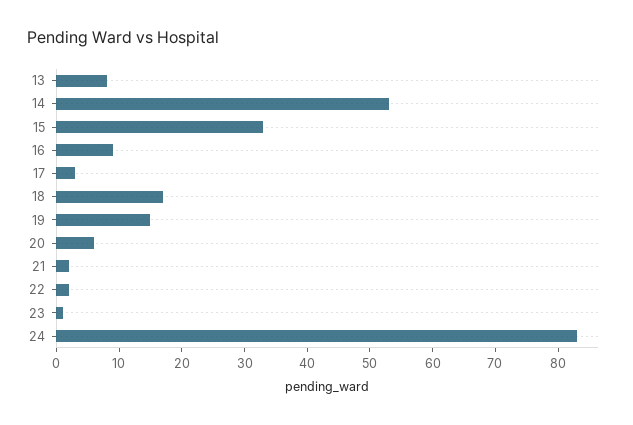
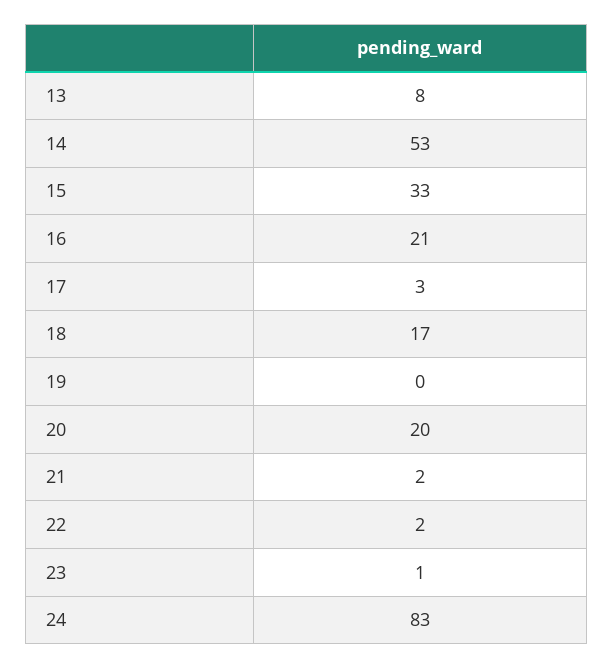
16: 10 -> 21
19: 15 -> 0
20: 5 -> 20

